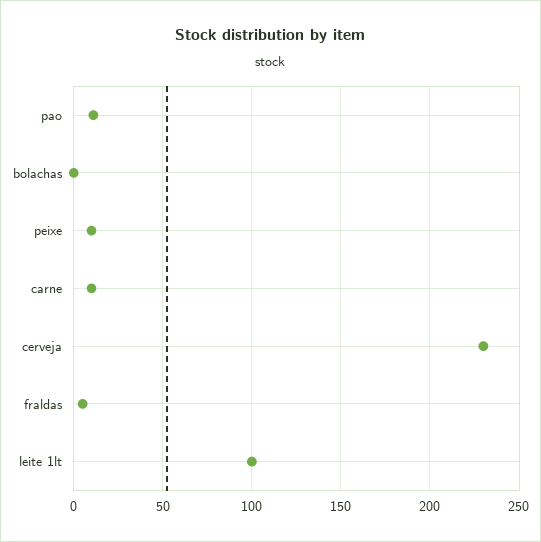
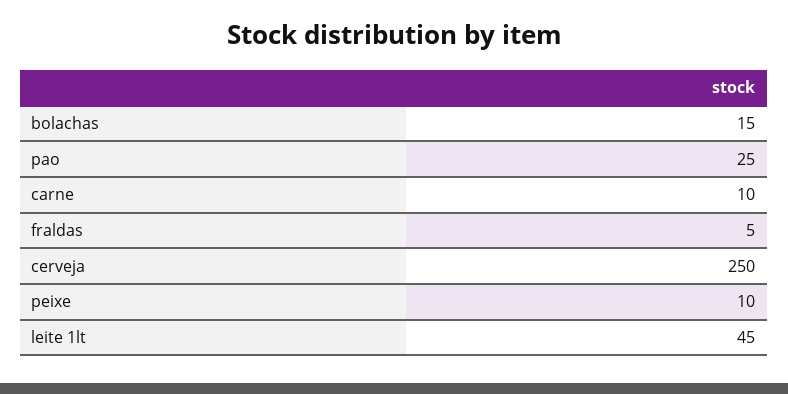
pao: 10 -> 25
bolachas: 0 -> 15
cerveja: 230 -> 250
leite 1lt: 100 -> 45

